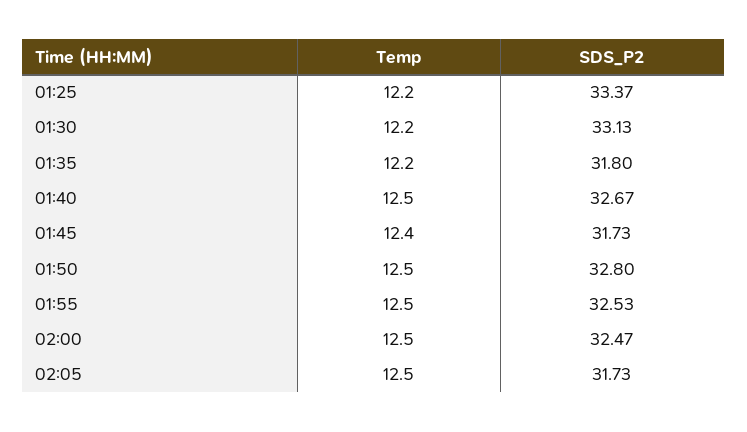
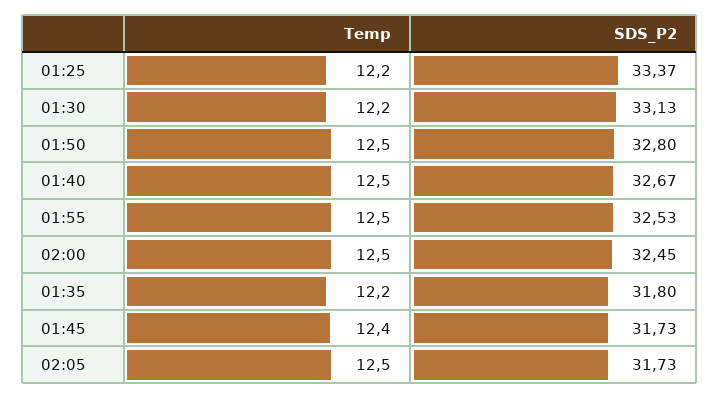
SDS_P2, 02:00: 32.47 -> 32.45

